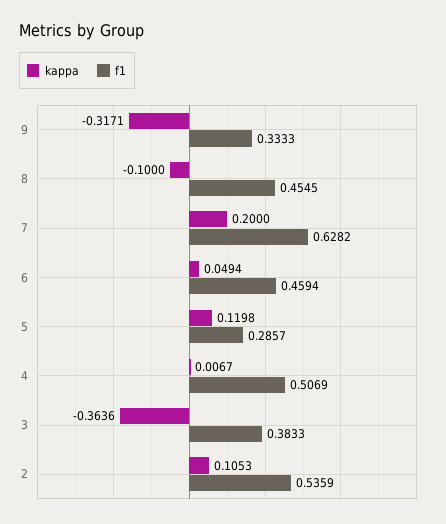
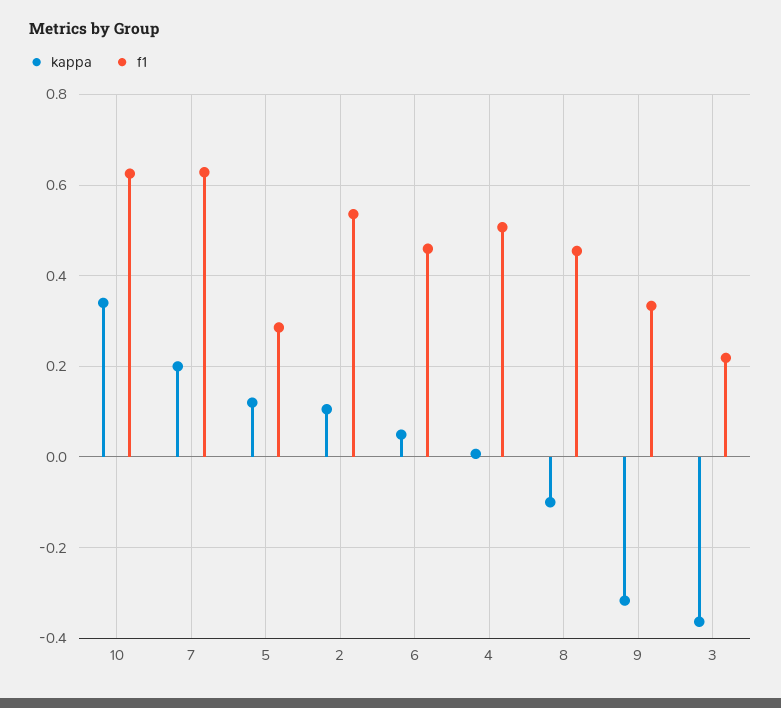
f1, 3: 0.3833 -> 0.22
kappa, 10: none -> 0.34
f1, 10: none -> 0.62

